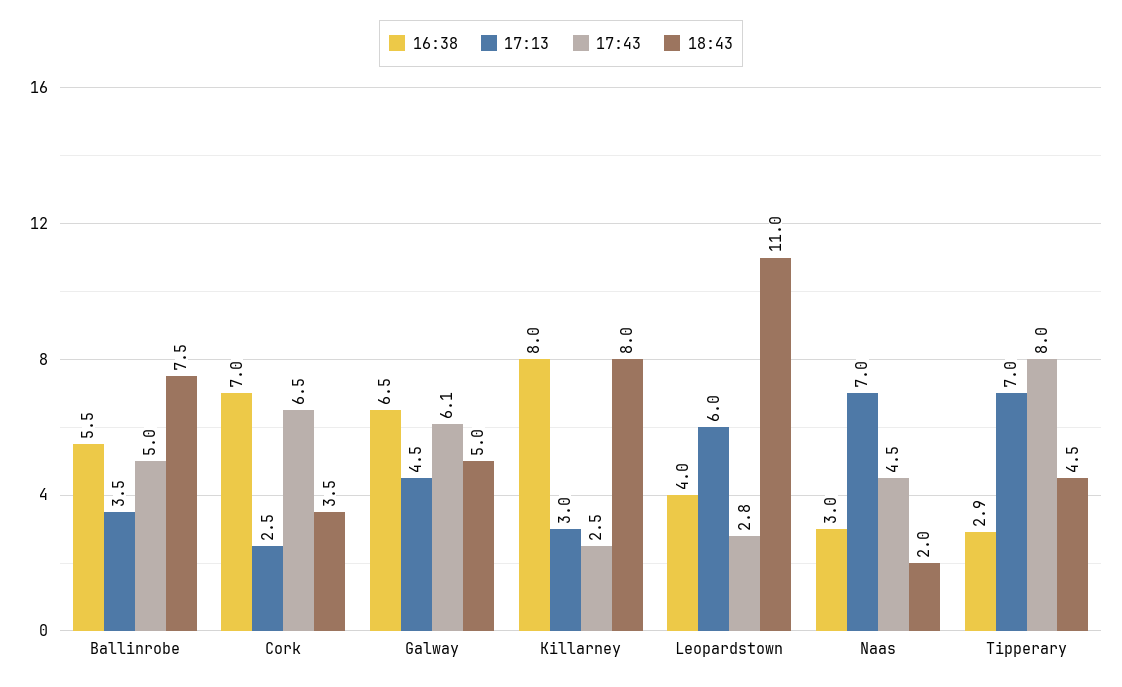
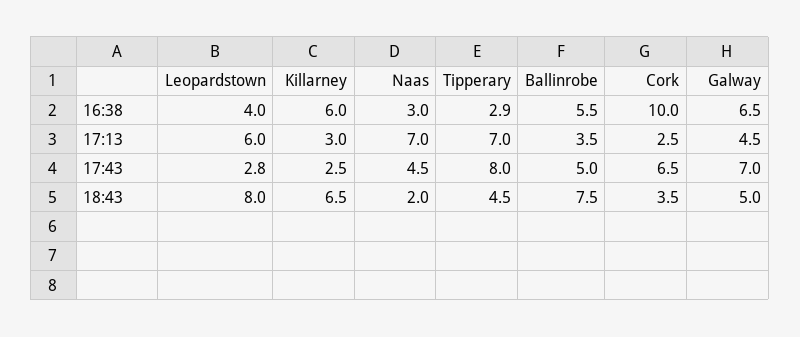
16:38, Cork: 7 -> 10
17:43, Galway: 6.1 -> 7
16:38, Killarney: 8 -> 6
18:43, Killarney: 8 -> 6.5
18:43, Leopardstown: 11 -> 8

